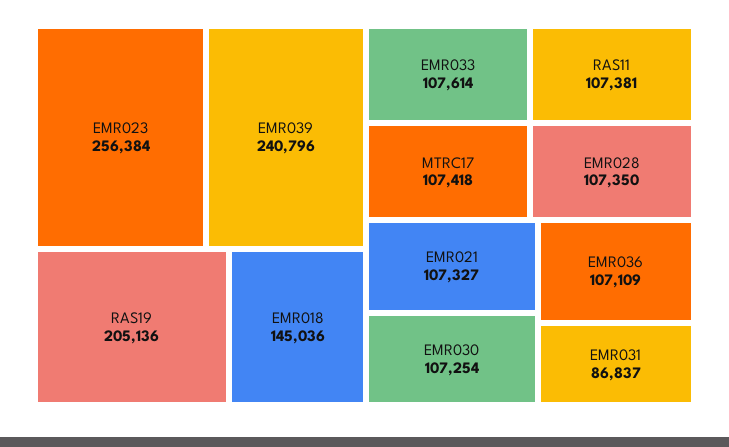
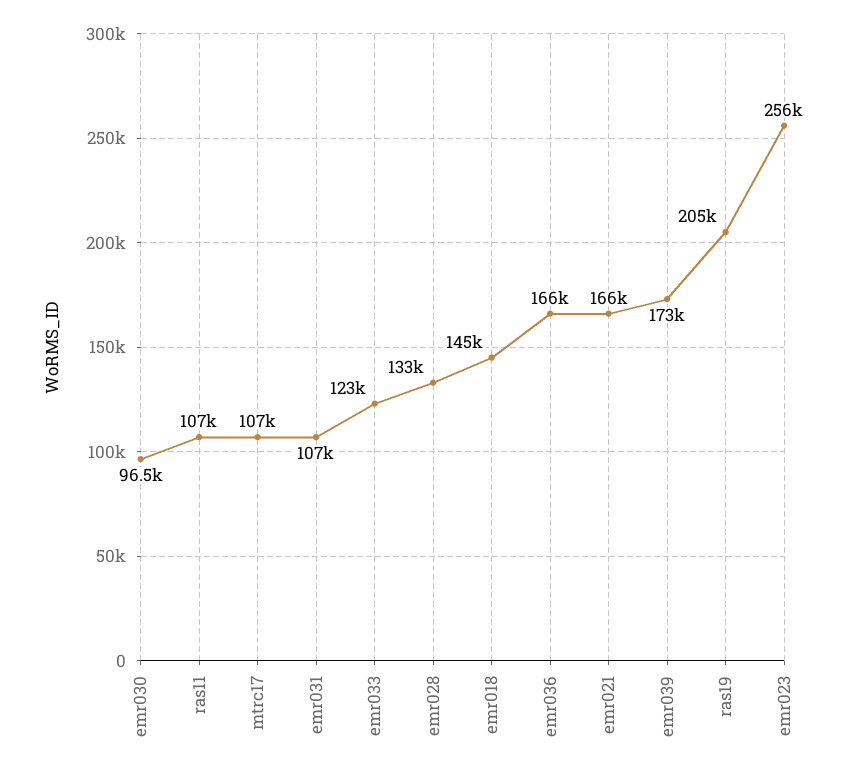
EMR039: 240796 -> 173000
EMR033: 107614 -> 123000
EMR028: 107350 -> 133000
EMR021: 107327 -> 166000
EMR030: 107254 -> 96500
EMR036: 107109 -> 166000
EMR031: 86837 -> 107000

